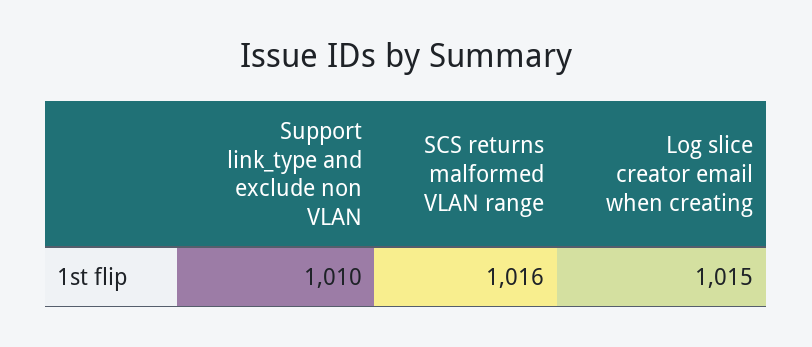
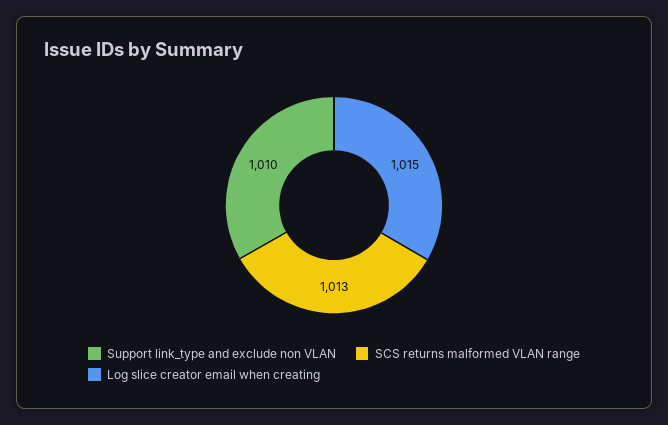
SCS returns malformed VLAN range: 1016 -> 1013

